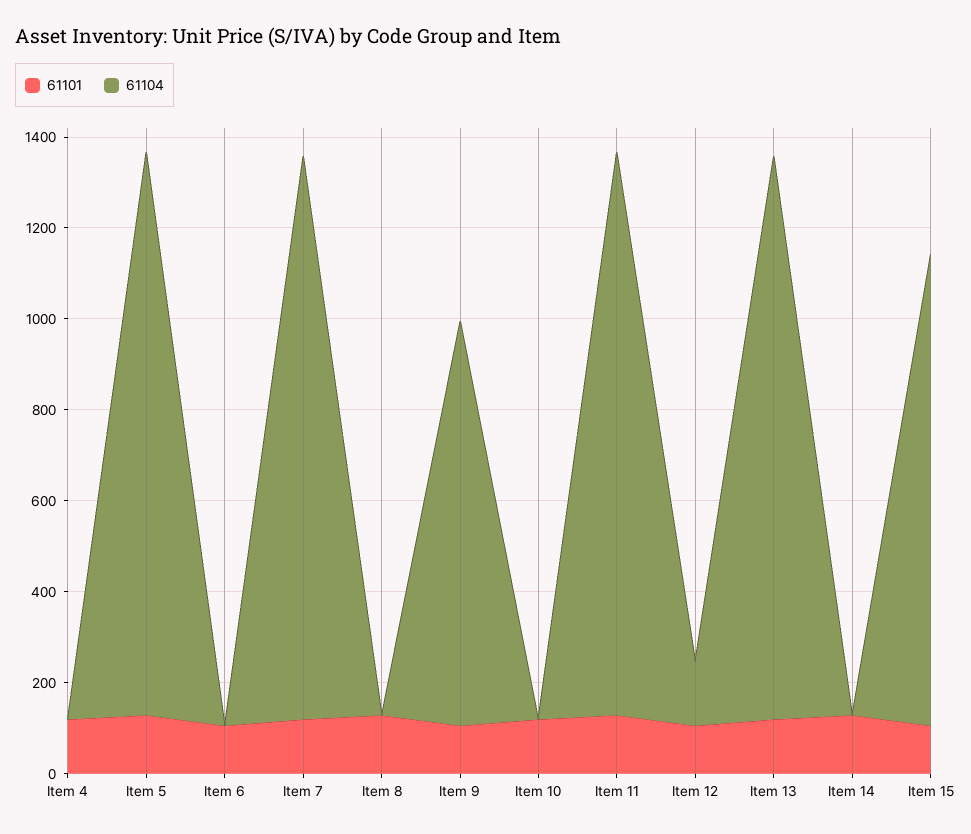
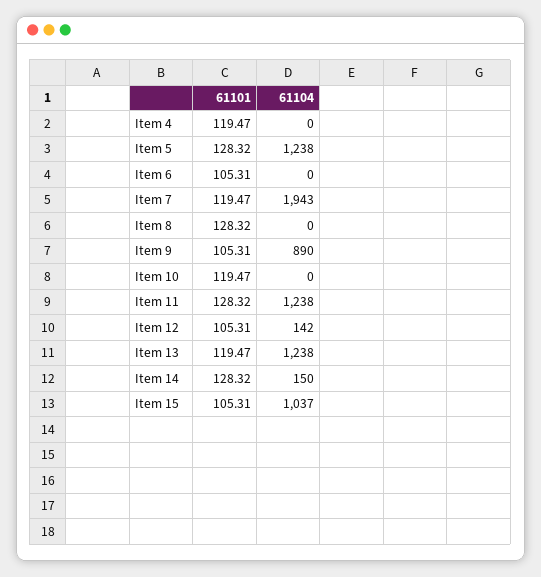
61104, Item 7: 1250 -> 1943
61104, Item 14: 0 -> 150

